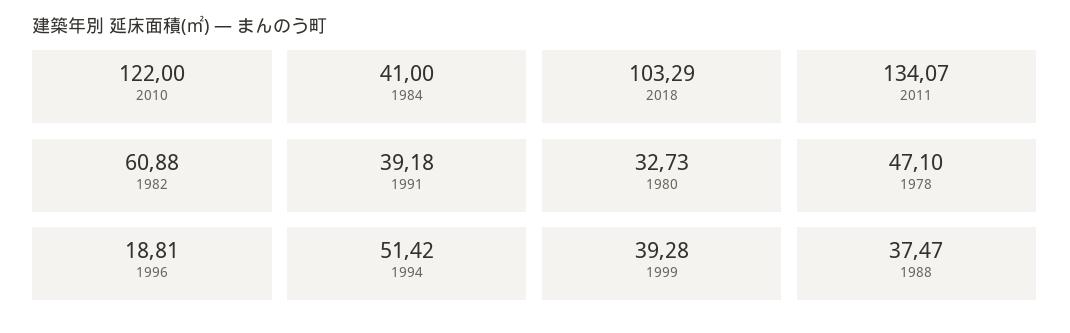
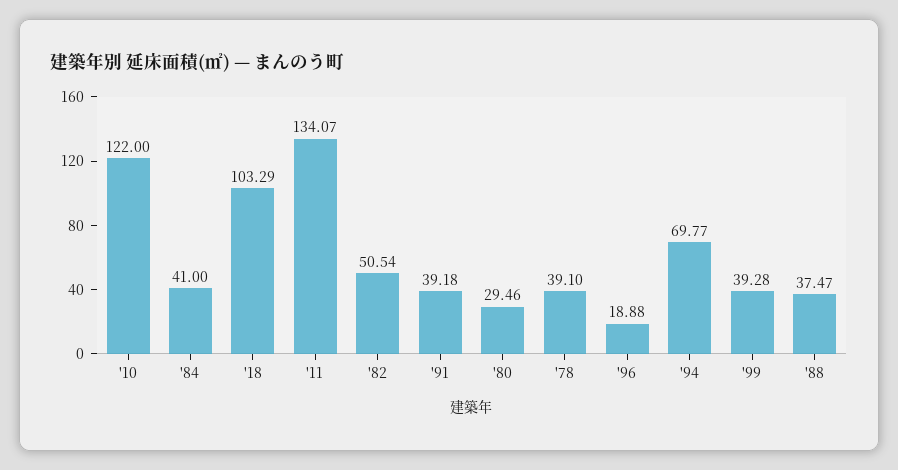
1982: 60.88 -> 50.54
1980: 32.73 -> 29.46
1978: 47.1 -> 39.1
1996: 18.81 -> 18.88
1994: 51.42 -> 69.77

